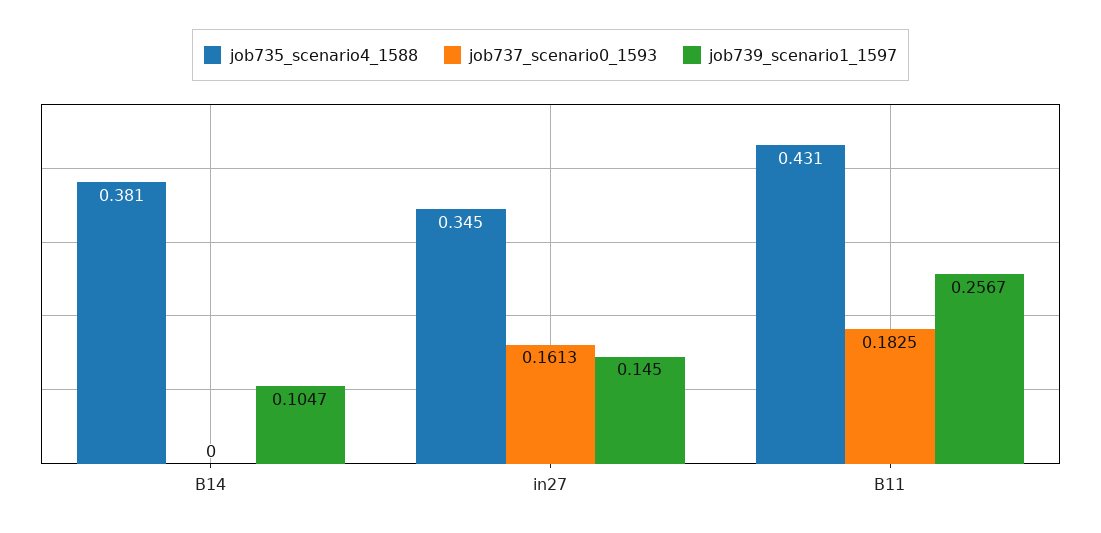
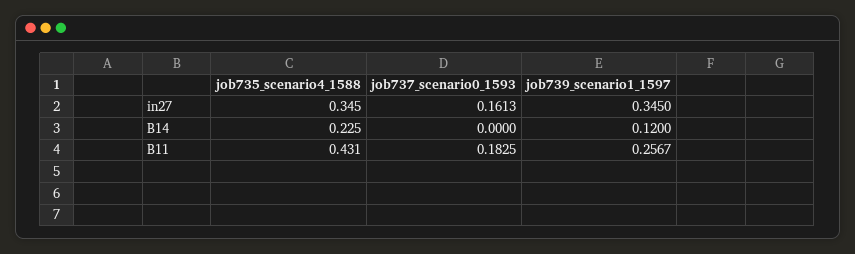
job735_scenario4_1588, B14: 0.381 -> 0.225
job739_scenario1_1597, B14: 0.1047 -> 0.12
job739_scenario1_1597, in27: 0.145 -> 0.345

